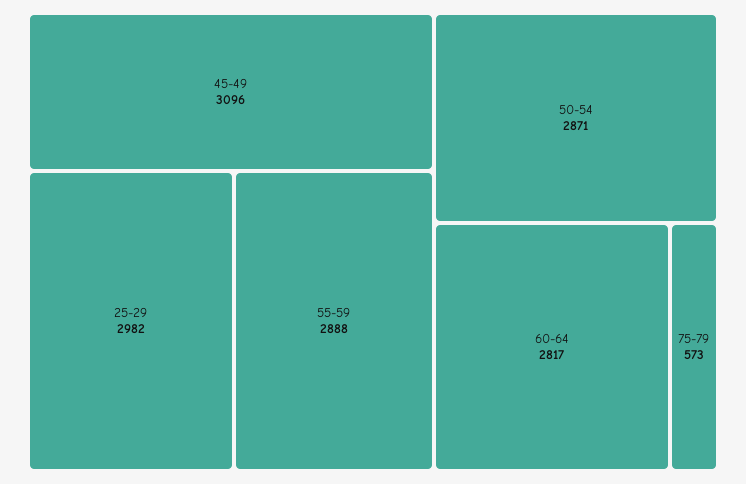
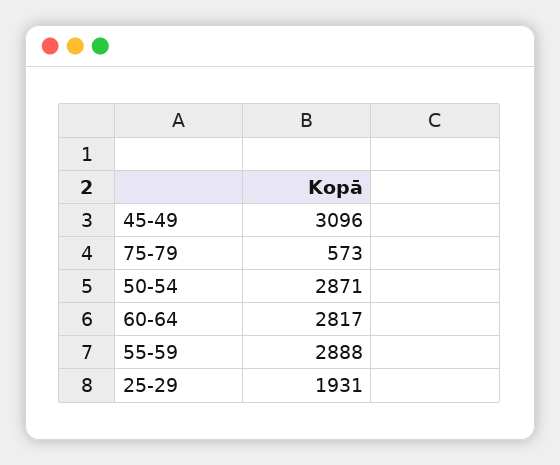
25-29: 2982 -> 1931

